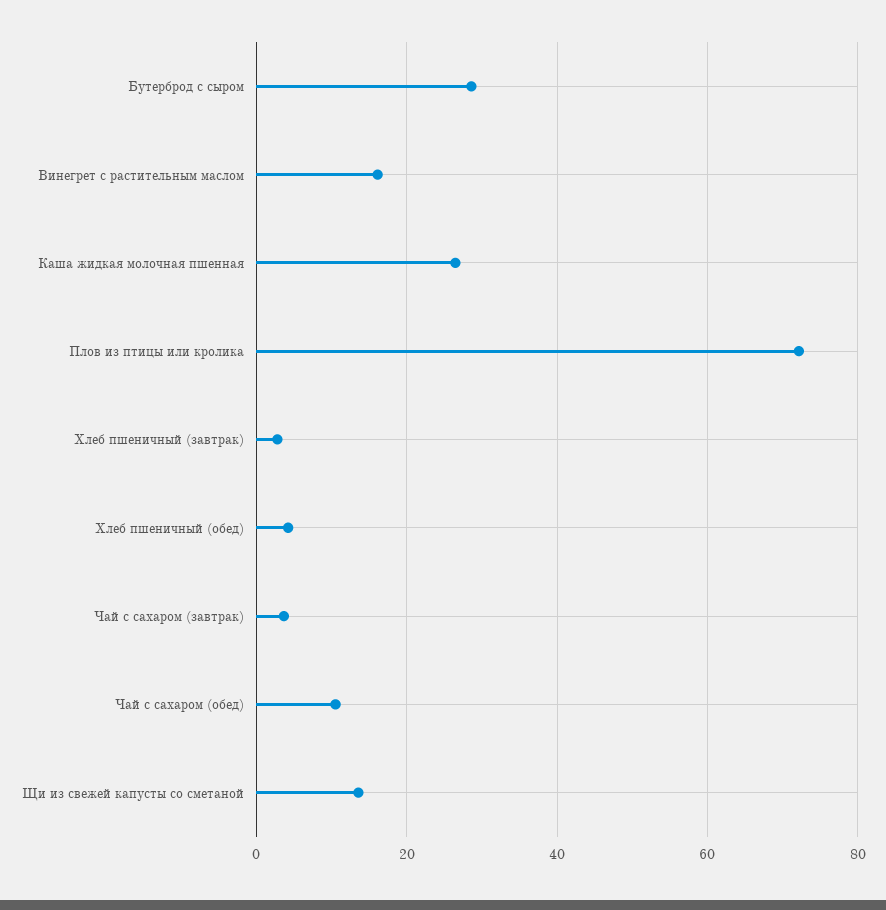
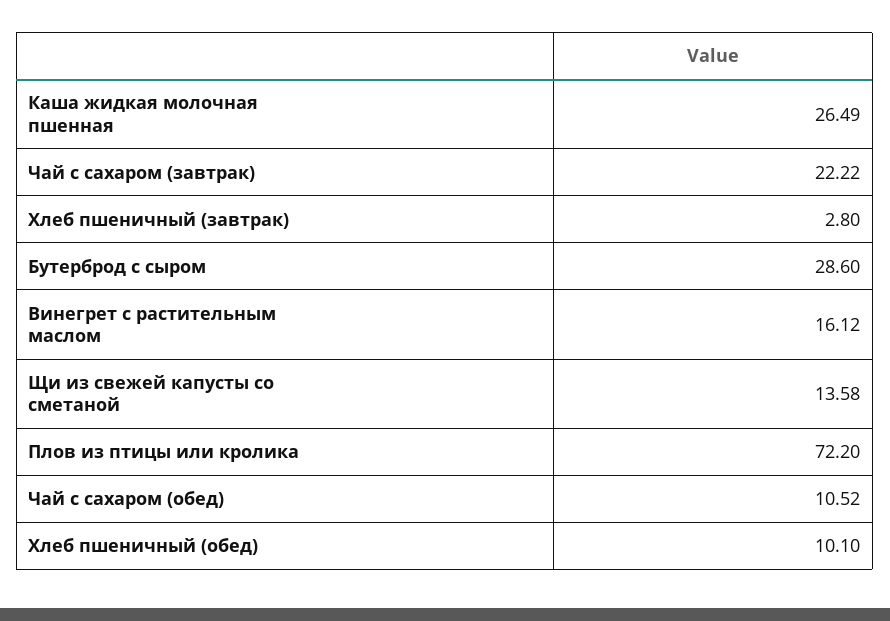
Хлеб пшеничный (обед): 4 -> 10.1
Чай с сахаром (завтрак): 4 -> 22.22

